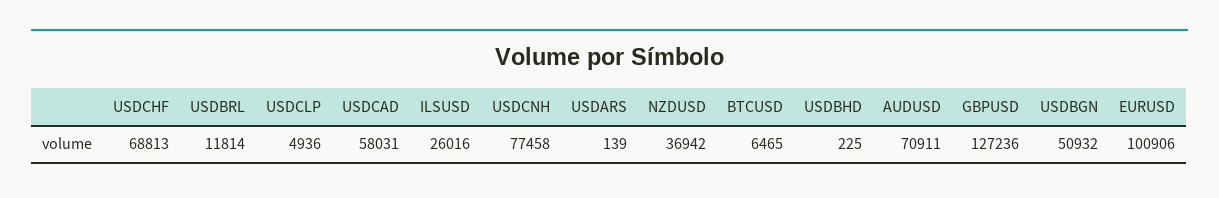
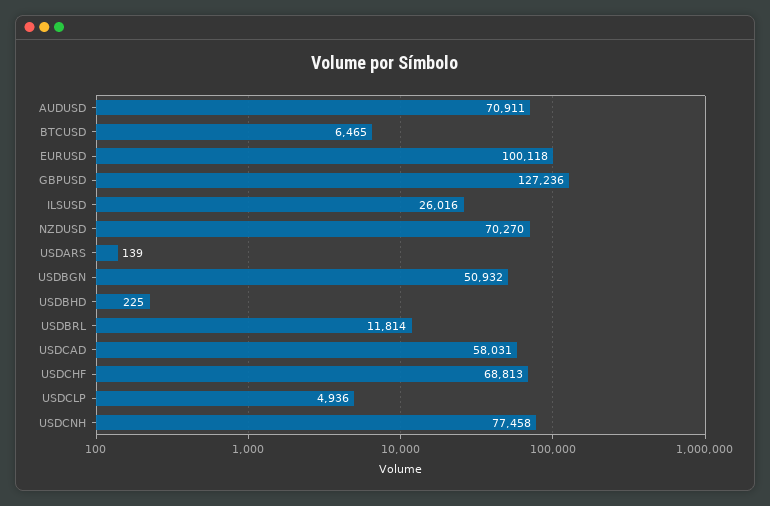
NZDUSD: 36942 -> 70270
EURUSD: 100906 -> 100118

